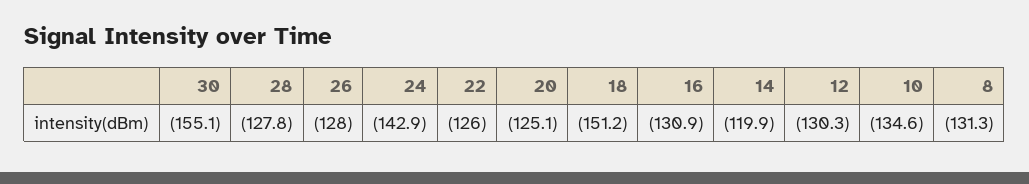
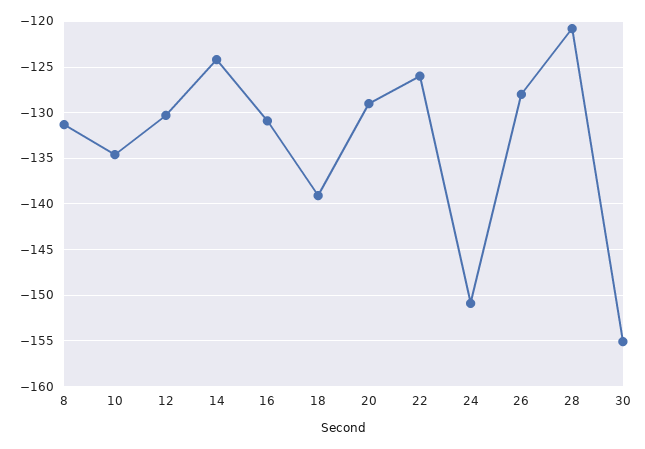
28: -127.8 -> -121
24: -142.9 -> -151
20: -125.1 -> -129
18: -151.2 -> -139
14: -119.9 -> -124

